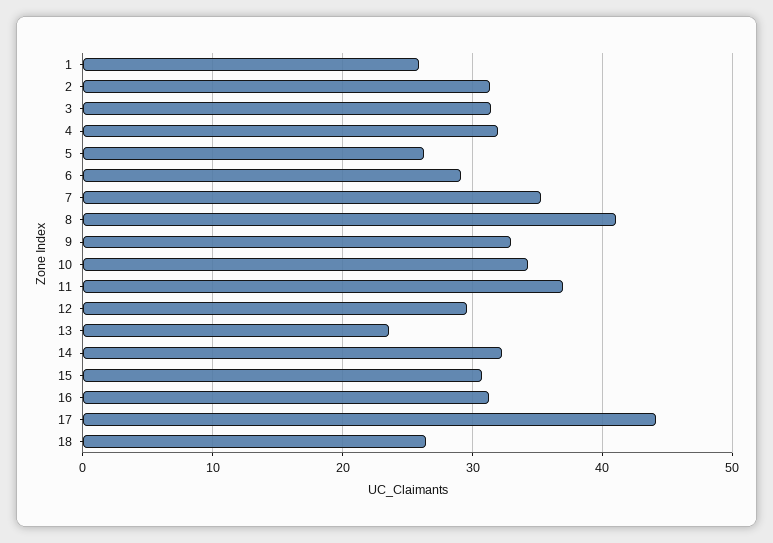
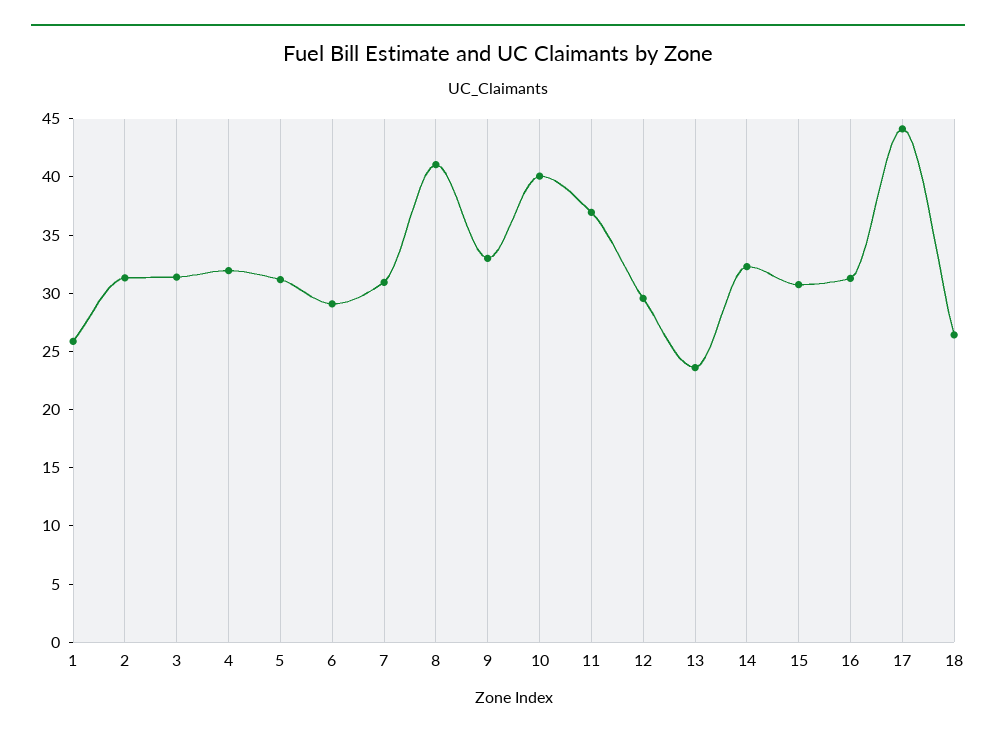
5: 26 -> 31
7: 35 -> 31
10: 34 -> 40

